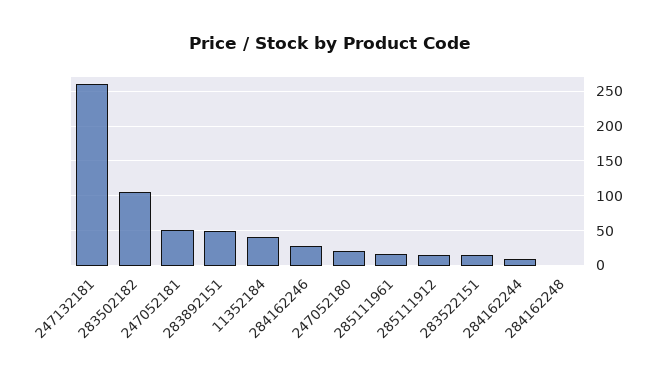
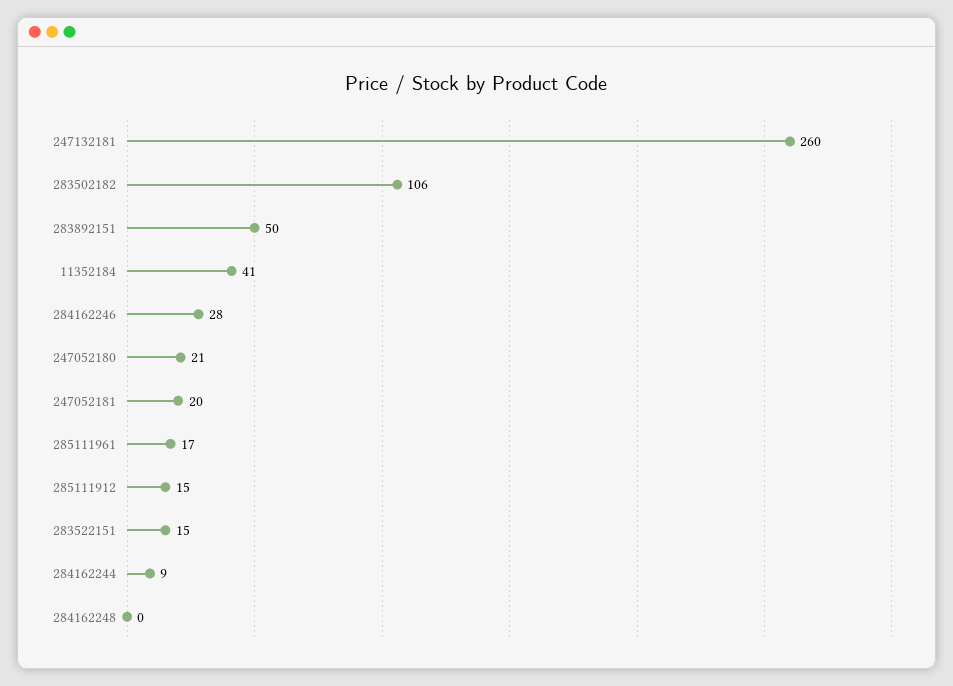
247052181: 50 -> 20

